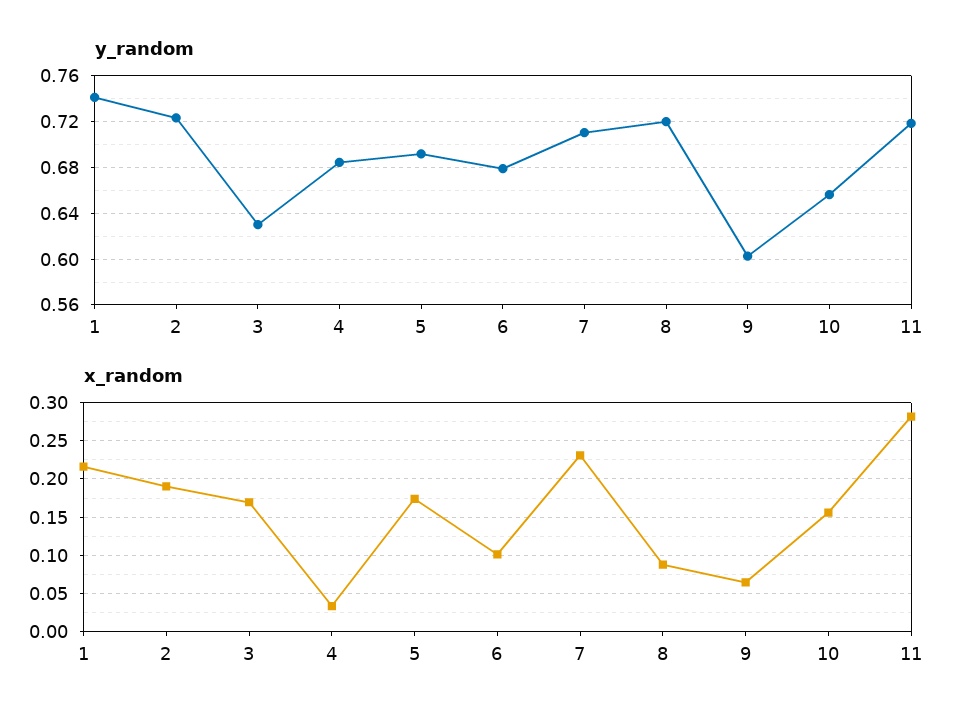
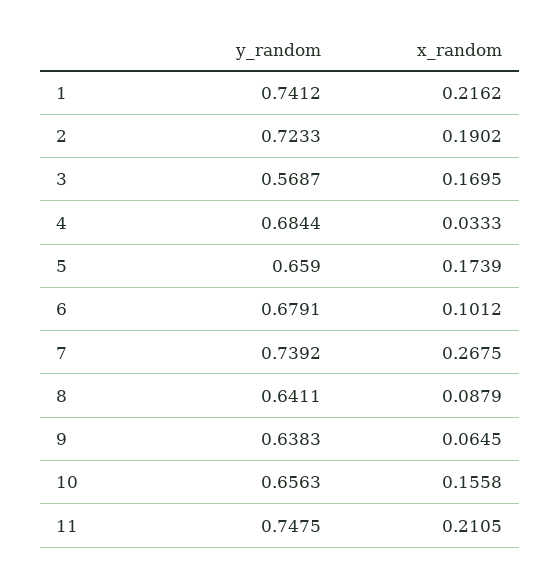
y_random, 3: 0.63 -> 0.5687
y_random, 5: 0.69 -> 0.659
y_random, 7: 0.71 -> 0.7392
y_random, 8: 0.72 -> 0.6411
y_random, 9: 0.6 -> 0.6383
y_random, 11: 0.72 -> 0.7475
x_random, 7: 0.23 -> 0.2675
x_random, 11: 0.28 -> 0.2105

